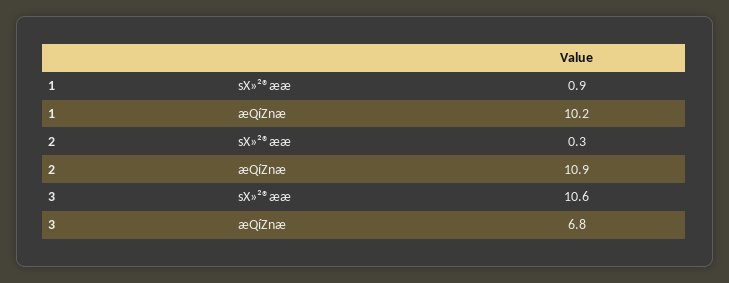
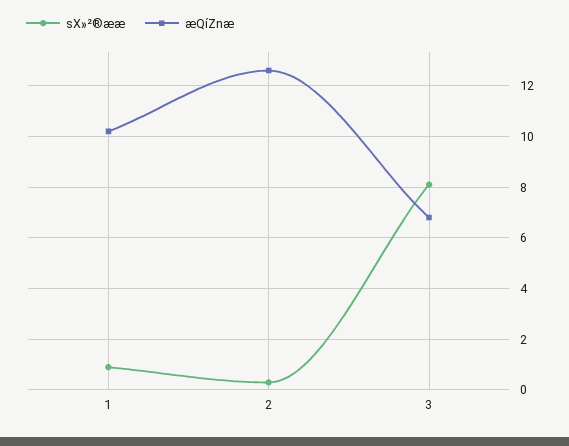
æQíZnæ, 2: 10.9 -> 12.5
sX»²®ææ, 3: 10.6 -> 8

